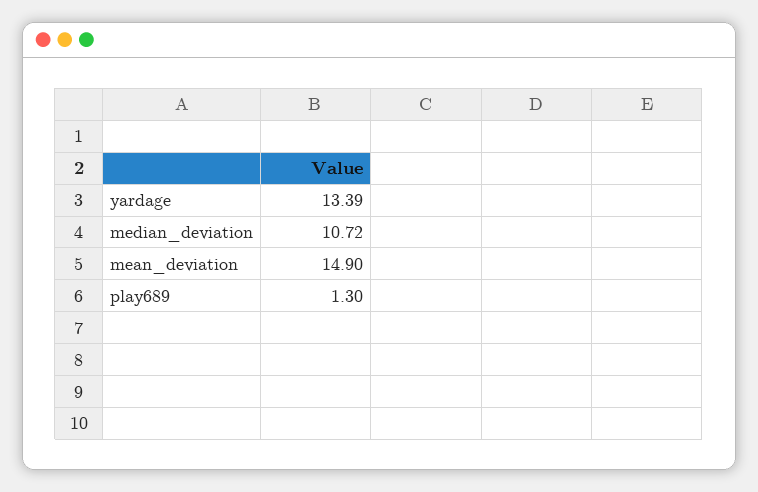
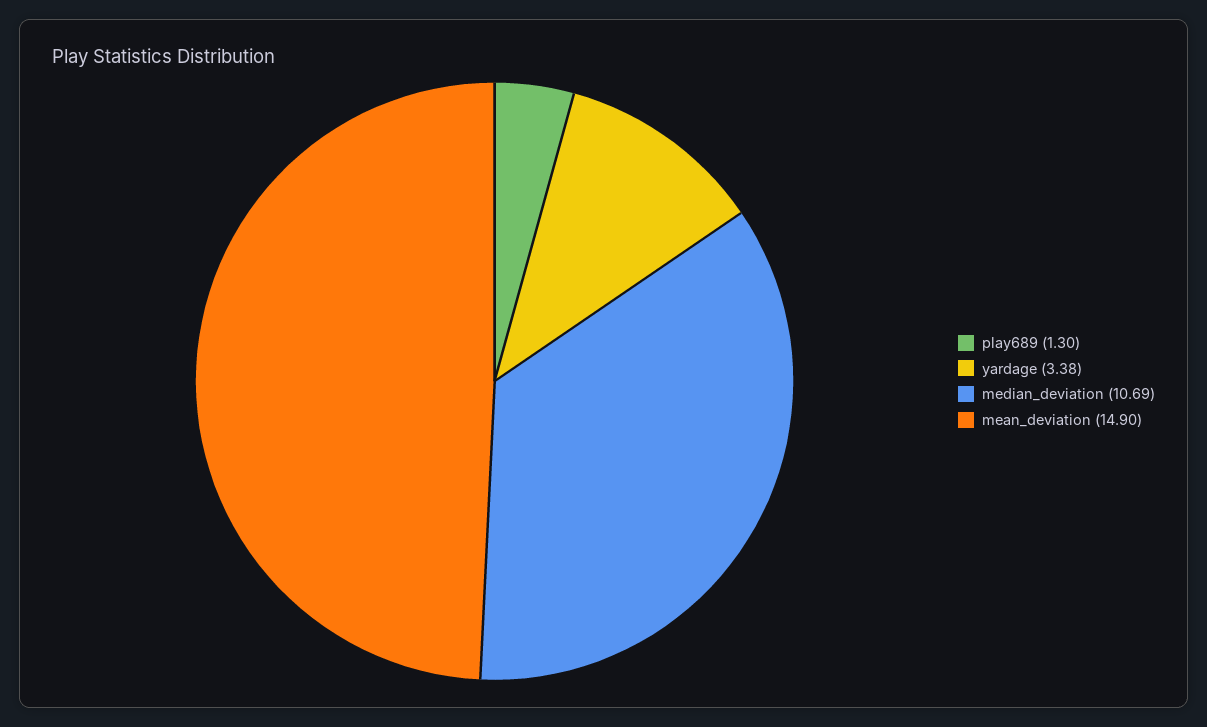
yardage: 13.39 -> 3.38
median_deviation: 10.72 -> 10.69

